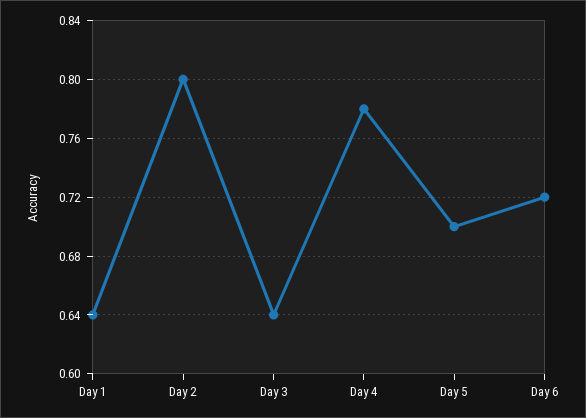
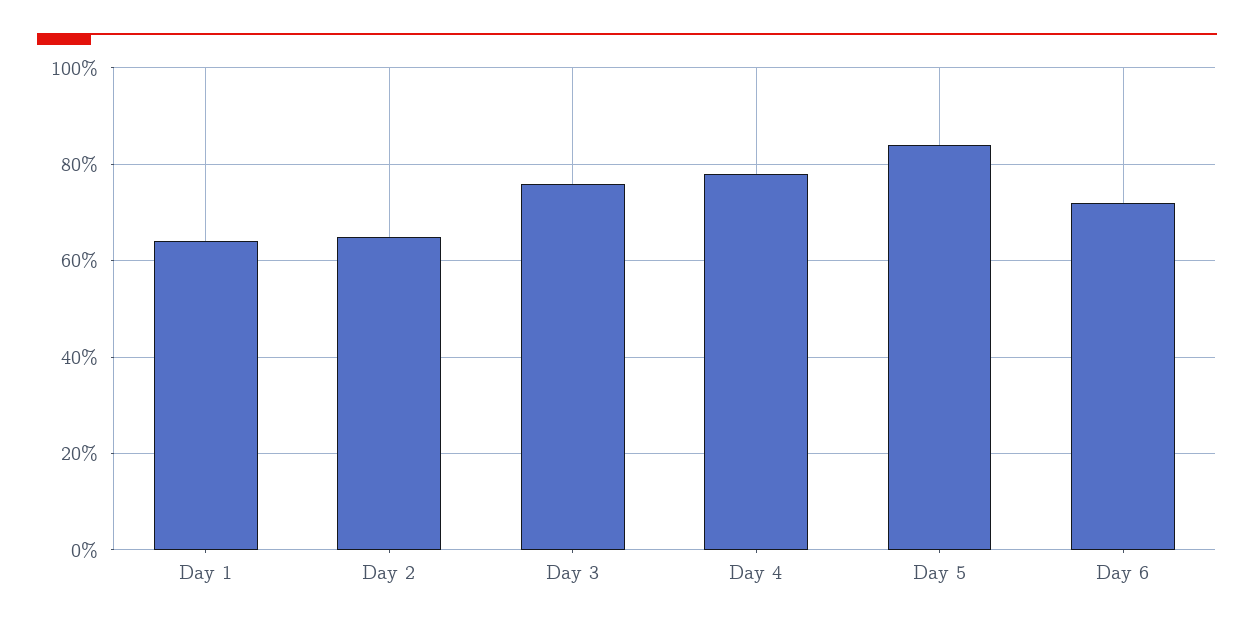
Day 2: 0.8 -> 0.65
Day 3: 0.64 -> 0.75
Day 5: 0.7 -> 0.85

